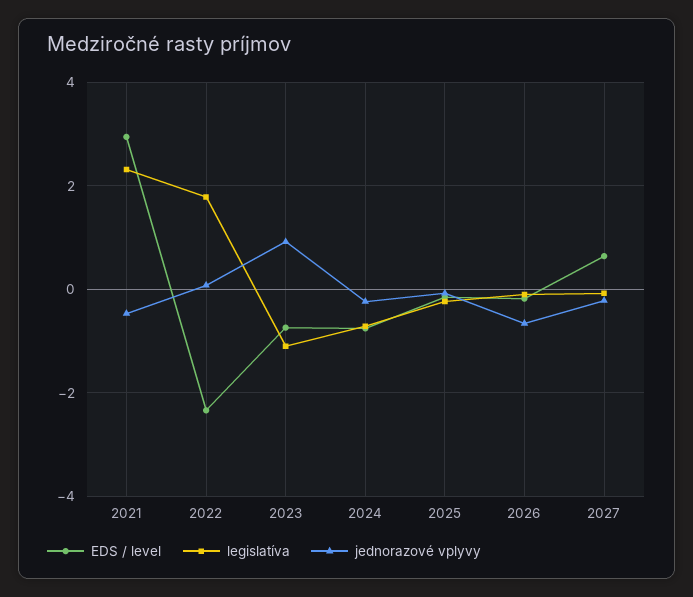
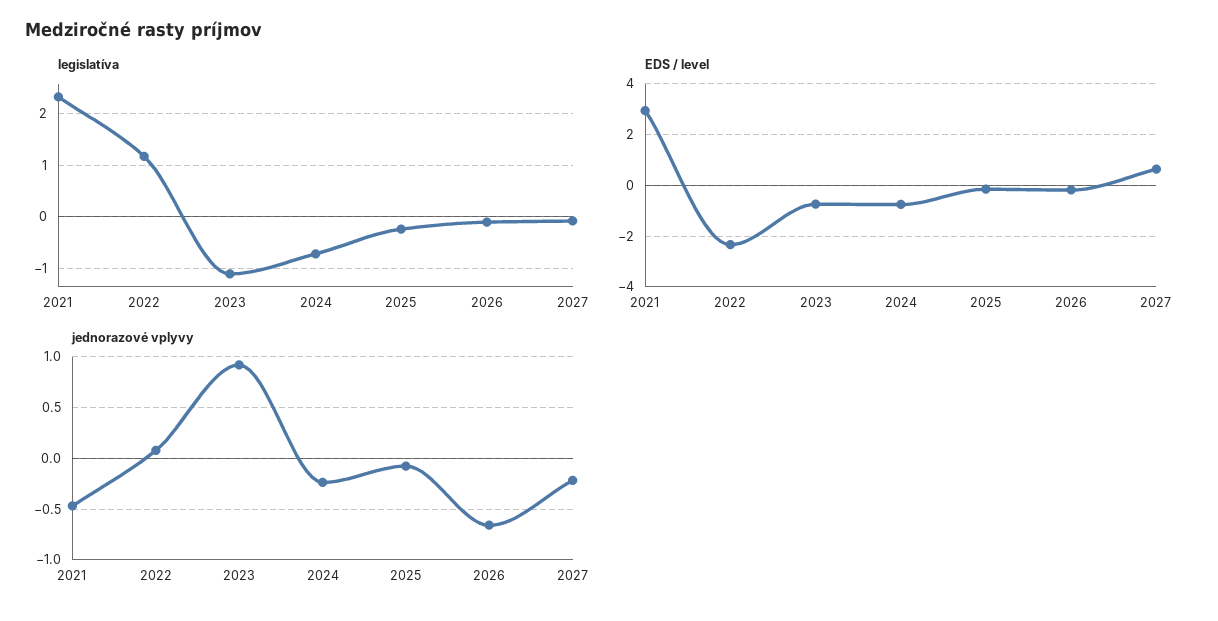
legislatíva, 2022: 1.8 -> 1.2

